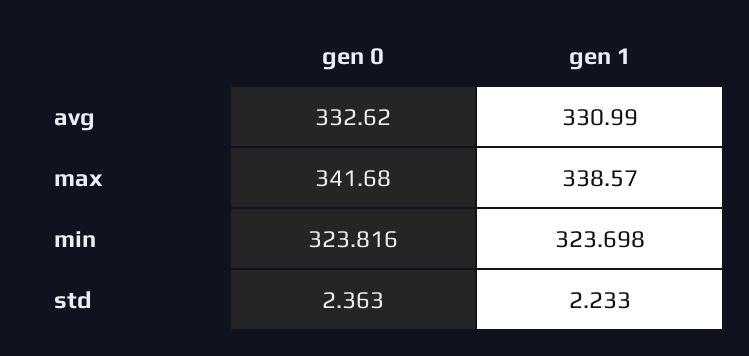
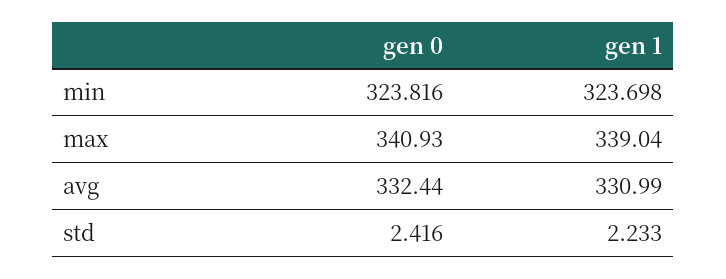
gen 0, avg: 332.62 -> 332.44
gen 0, max: 341.68 -> 340.93
gen 1, max: 338.57 -> 339.04
gen 0, std: 2.363 -> 2.416

